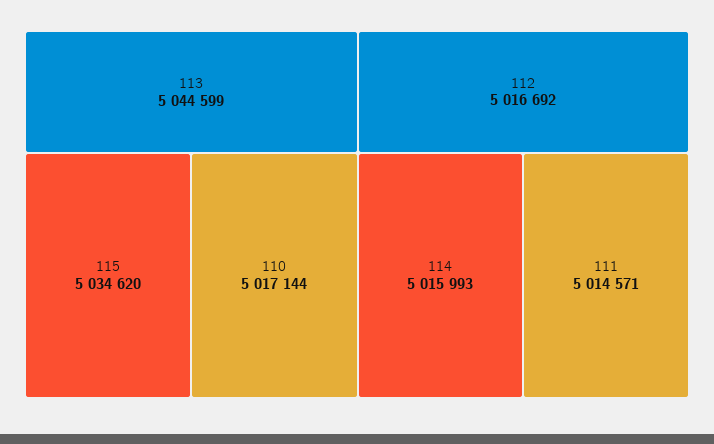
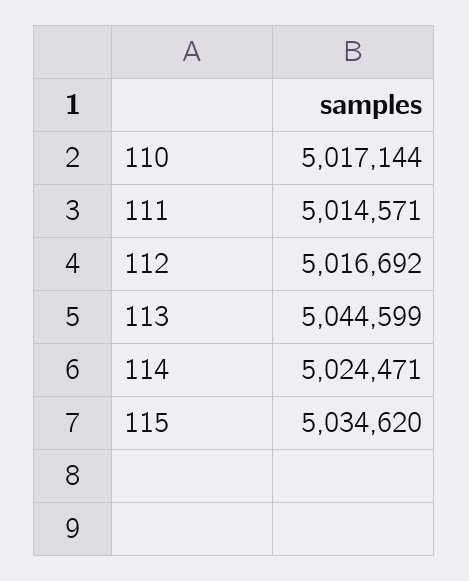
114: 5015993 -> 5024471

